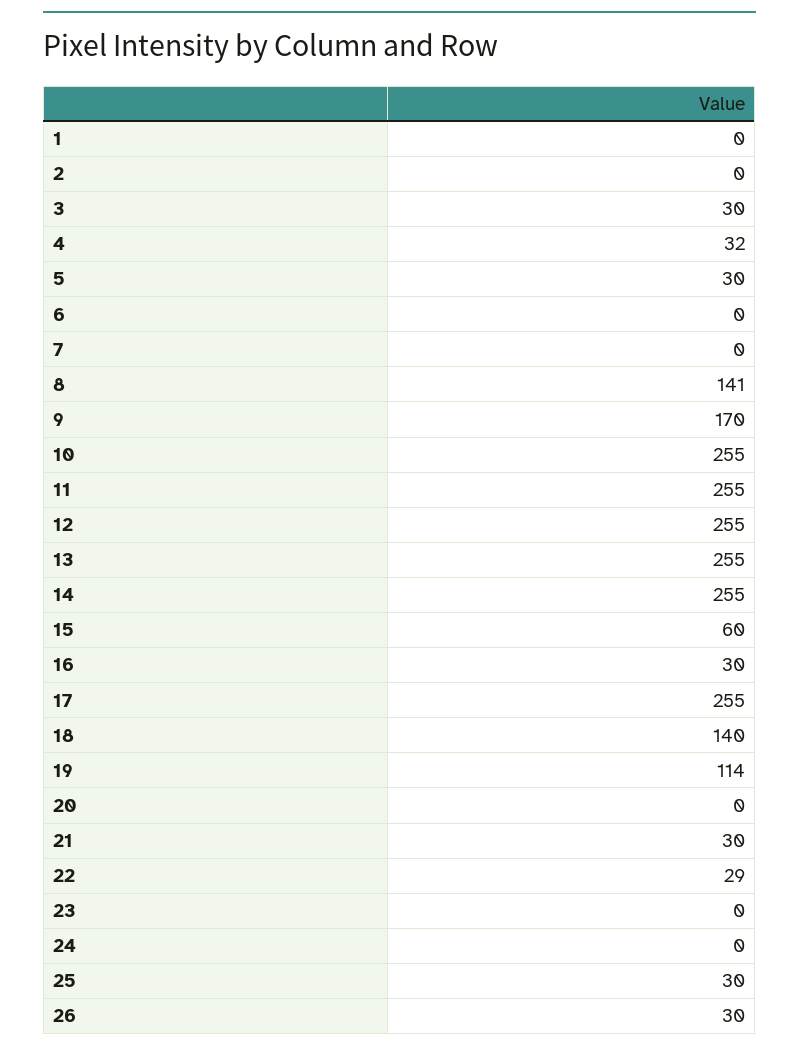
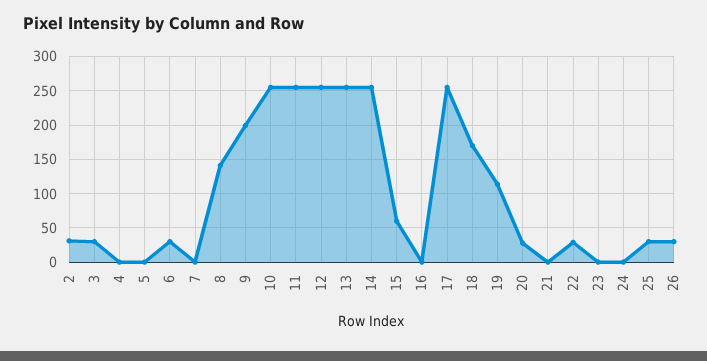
1: 0 -> none
2: 0 -> 30
4: 32 -> 0
5: 30 -> 0
6: 0 -> 30
9: 170 -> 200
16: 30 -> 0
18: 140 -> 170
20: 0 -> 30
21: 30 -> 0

